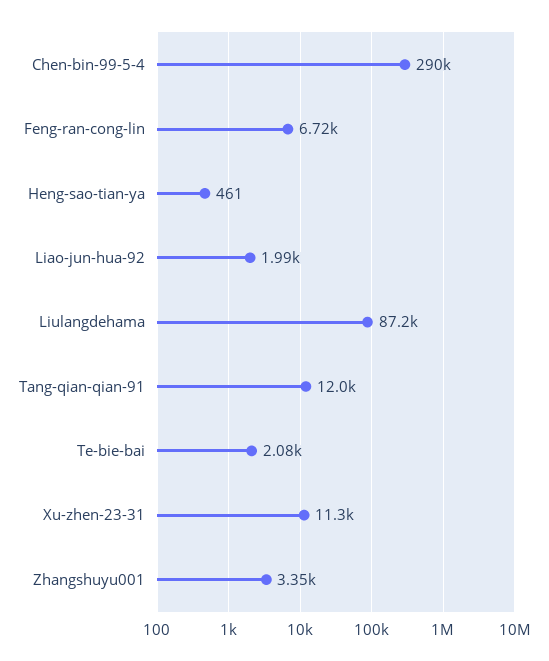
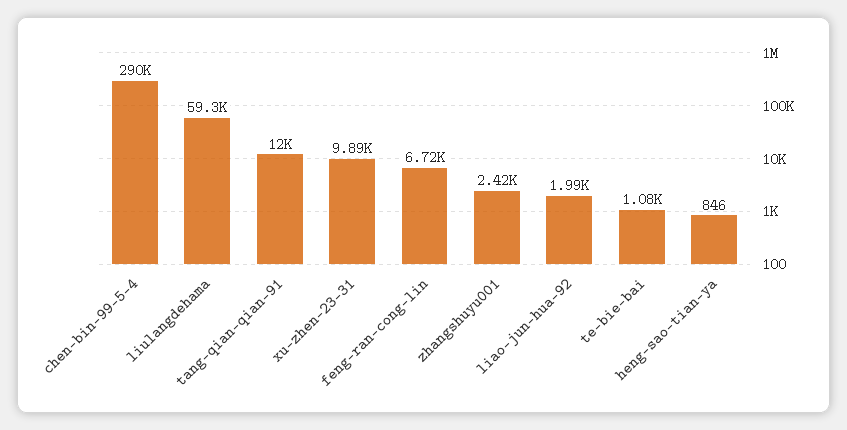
Heng-sao-tian-ya: 461 -> 846
Liulangdehama: 87200 -> 59300
Te-bie-bai: 2080 -> 1080
Xu-zhen-23-31: 11300 -> 9890
Zhangshuyu001: 3350 -> 2420

